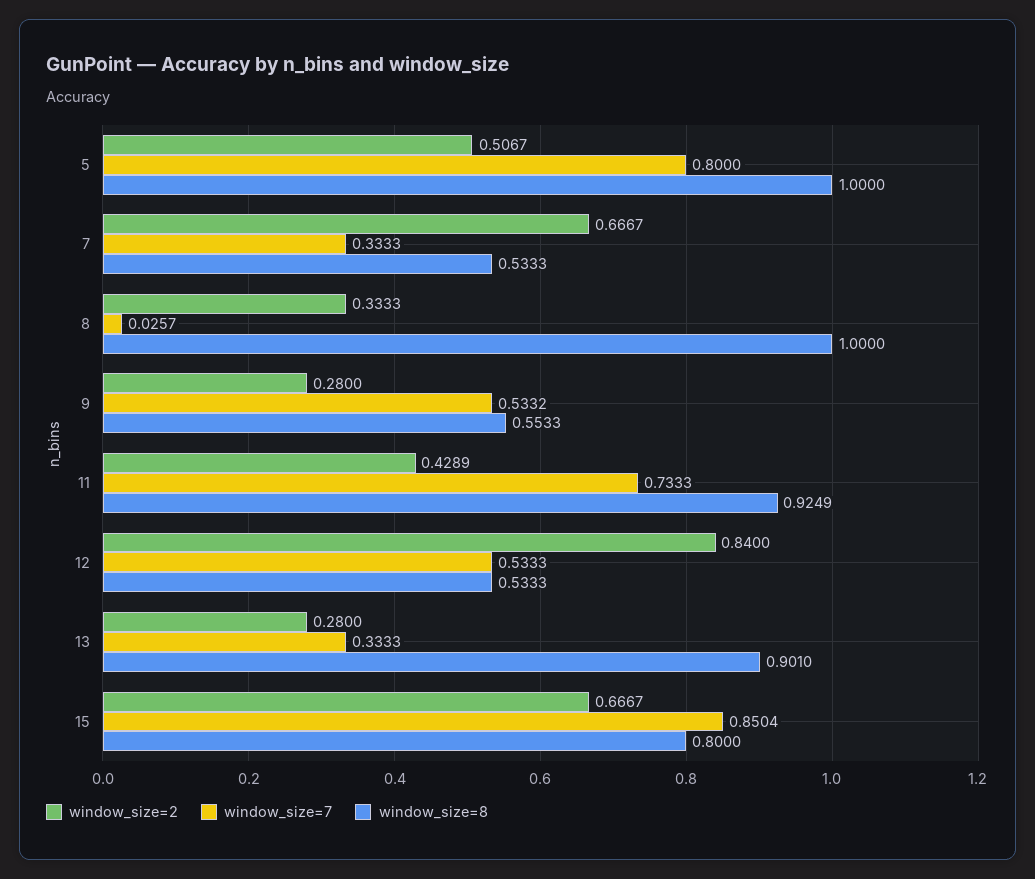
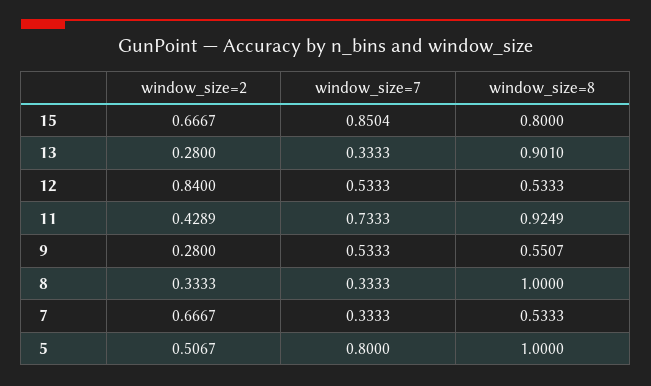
window_size=7, 8: 0.0257 -> 0.3333
window_size=7, 9: 0.5332 -> 0.5333
window_size=8, 9: 0.5533 -> 0.5507

